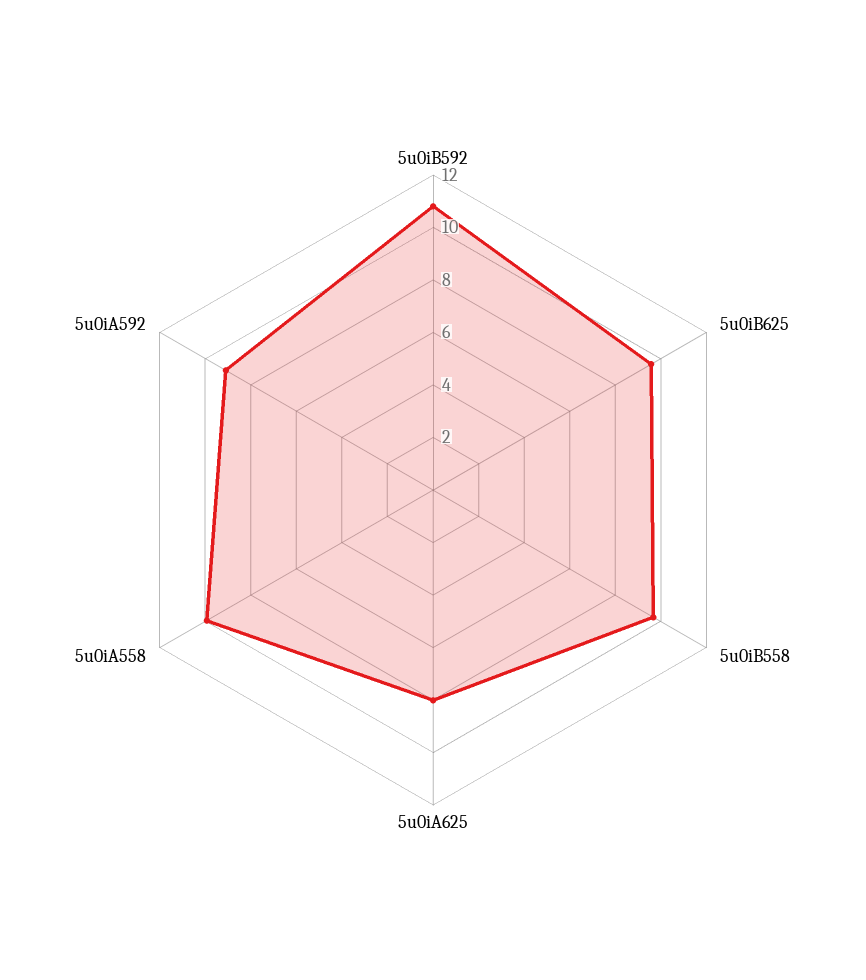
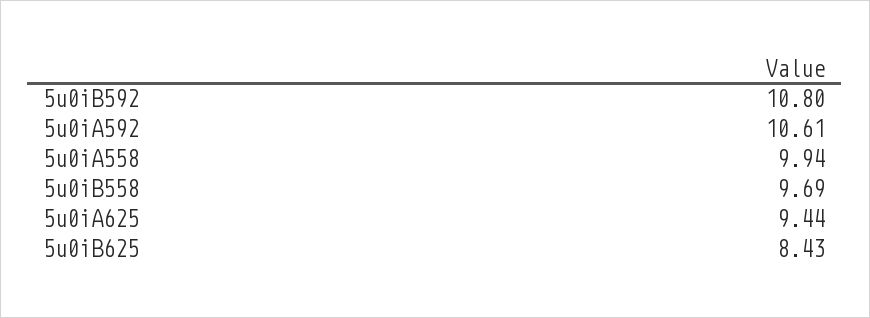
5u0iB625: 9.5 -> 8.43
5u0iA625: 8 -> 9.44
5u0iA592: 9 -> 10.61

